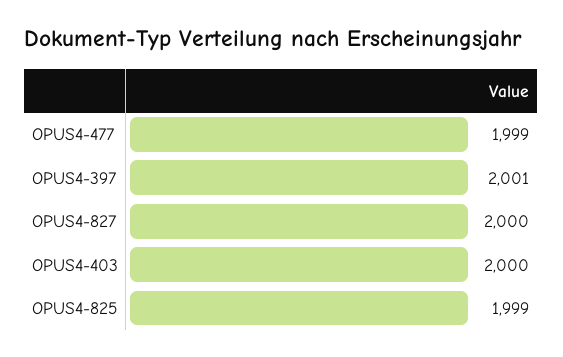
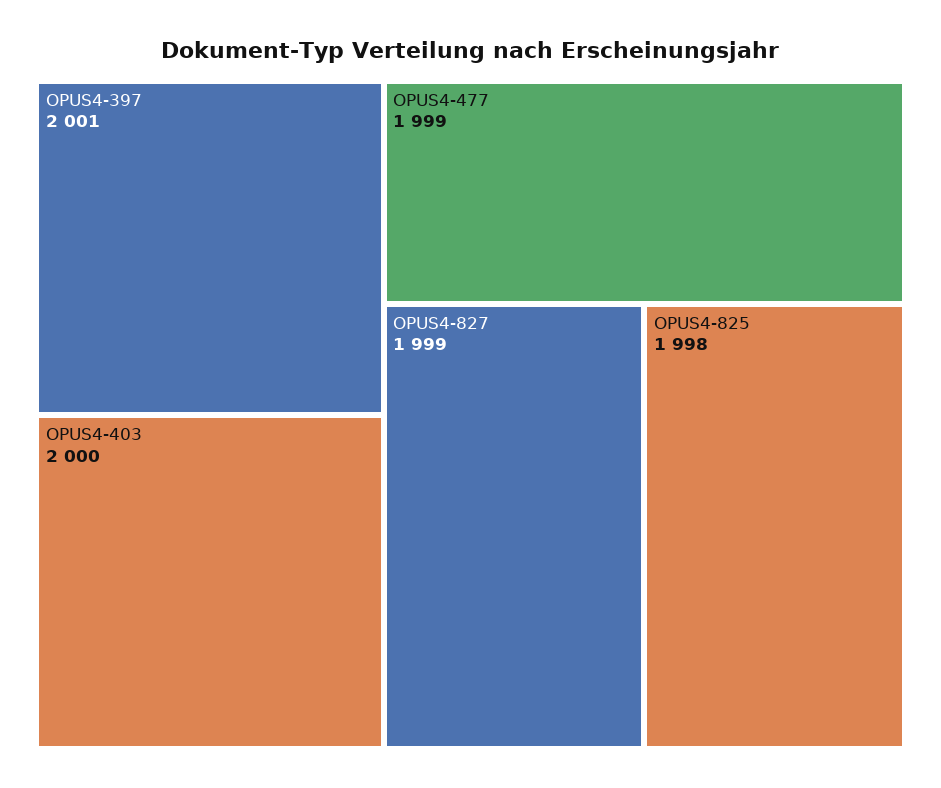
OPUS4-827: 2000 -> 1999
OPUS4-825: 1999 -> 1998

